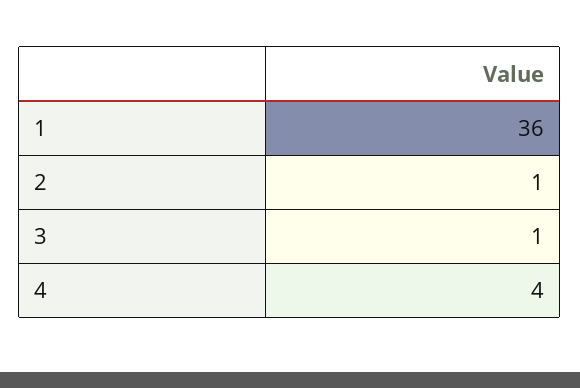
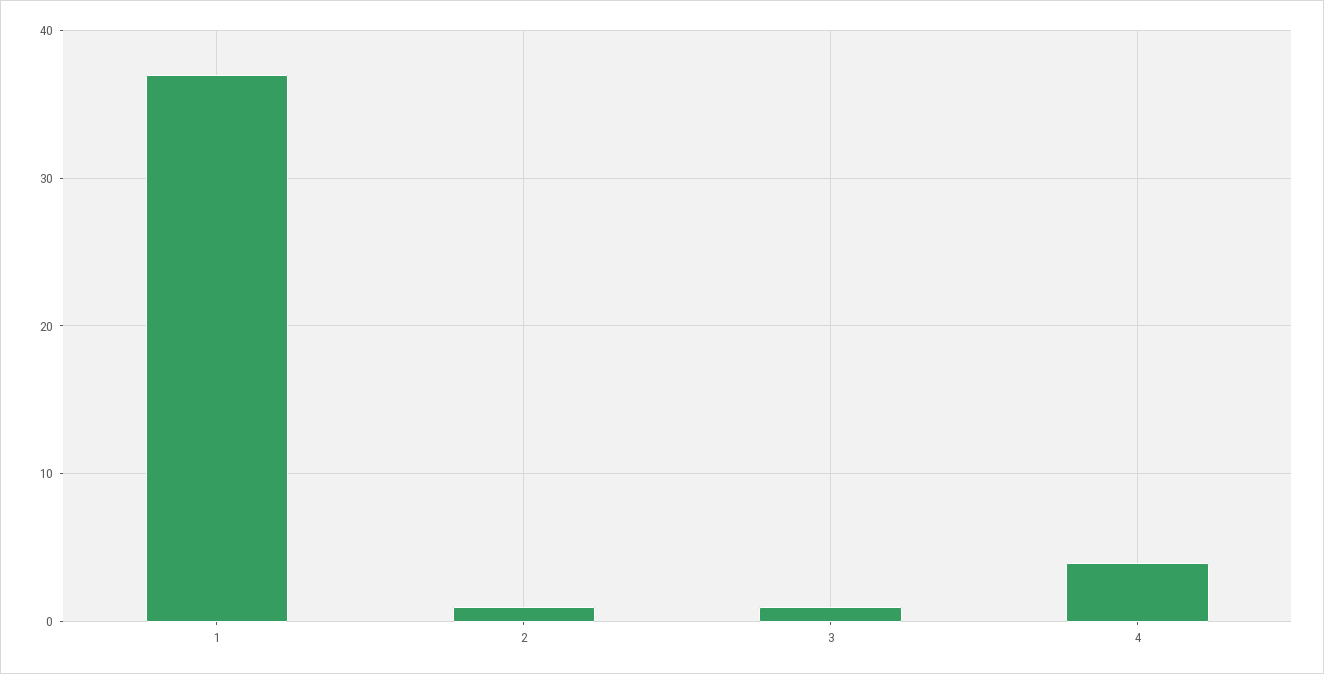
1: 36 -> 37

